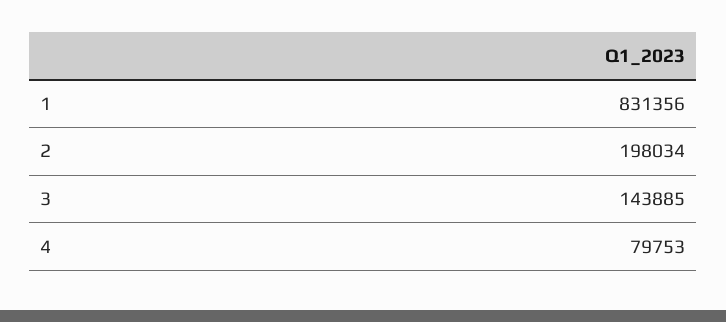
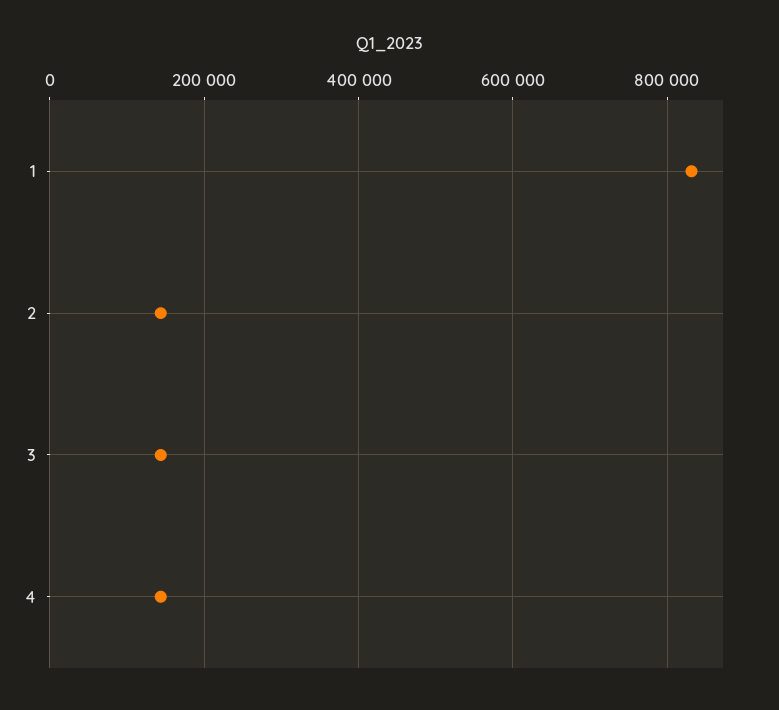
2: 198034 -> 140000
4: 79753 -> 140000

